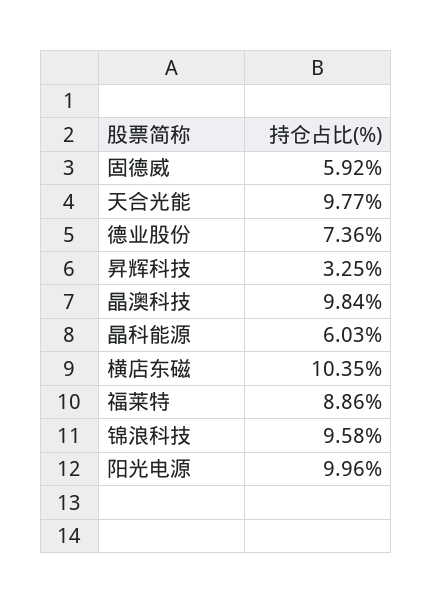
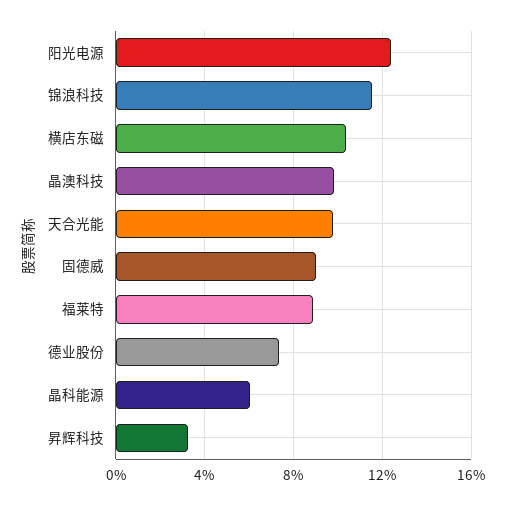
固德威: 5.92 -> 9
锦浪科技: 9.58 -> 11.5
阳光电源: 9.96 -> 12.5

